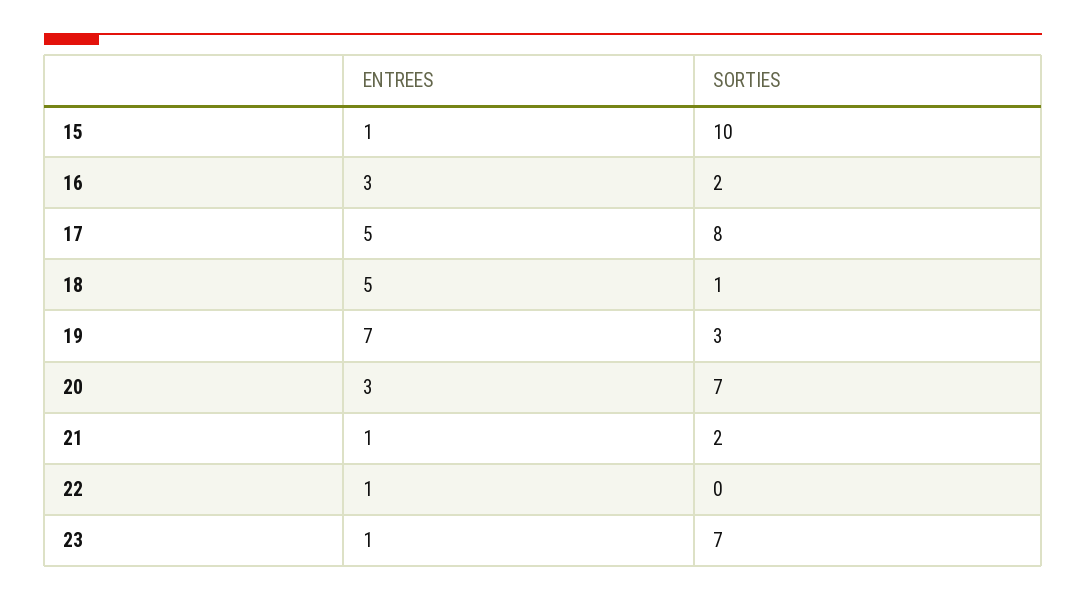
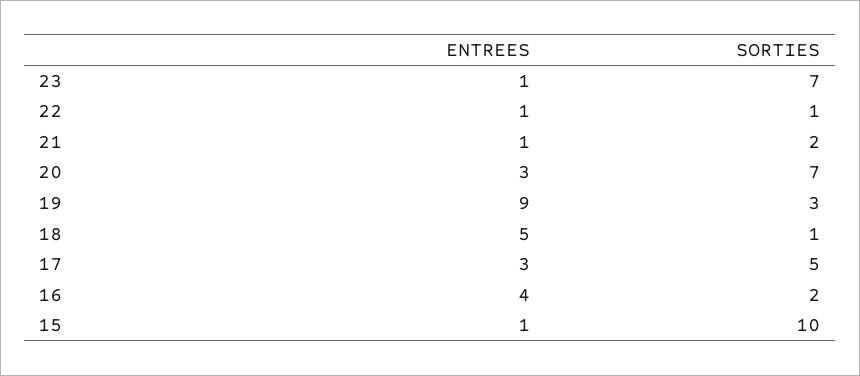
ENTREES, 16: 3 -> 4
ENTREES, 17: 5 -> 3
SORTIES, 17: 8 -> 5
ENTREES, 19: 7 -> 9
SORTIES, 22: 0 -> 1

